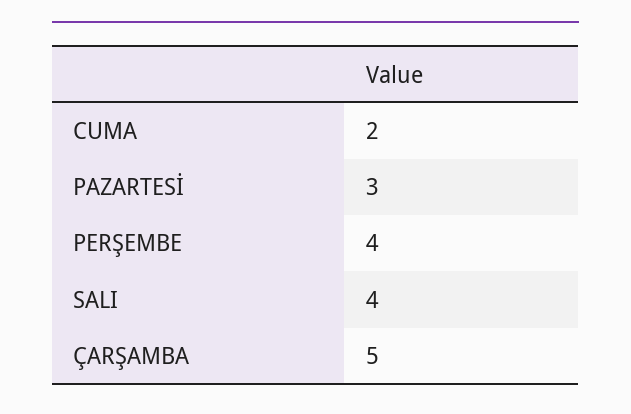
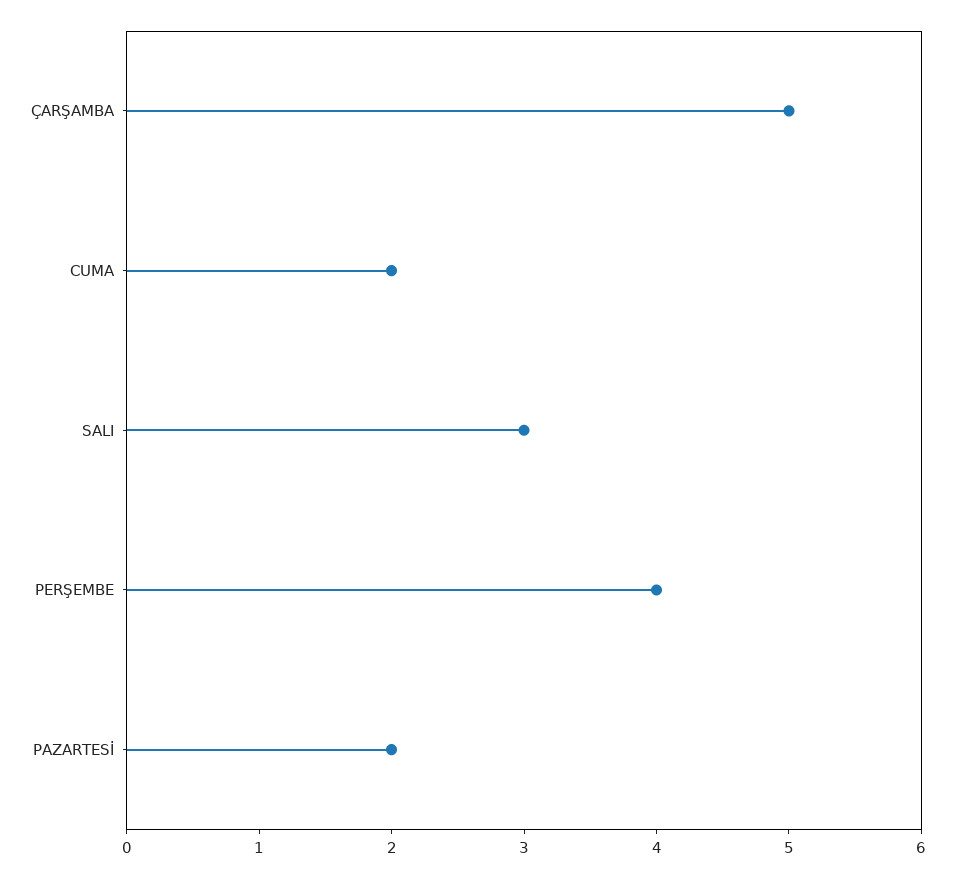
PAZARTESİ: 3 -> 2
SALI: 4 -> 3

